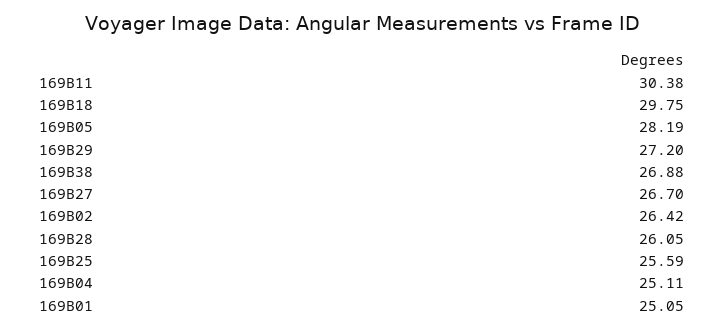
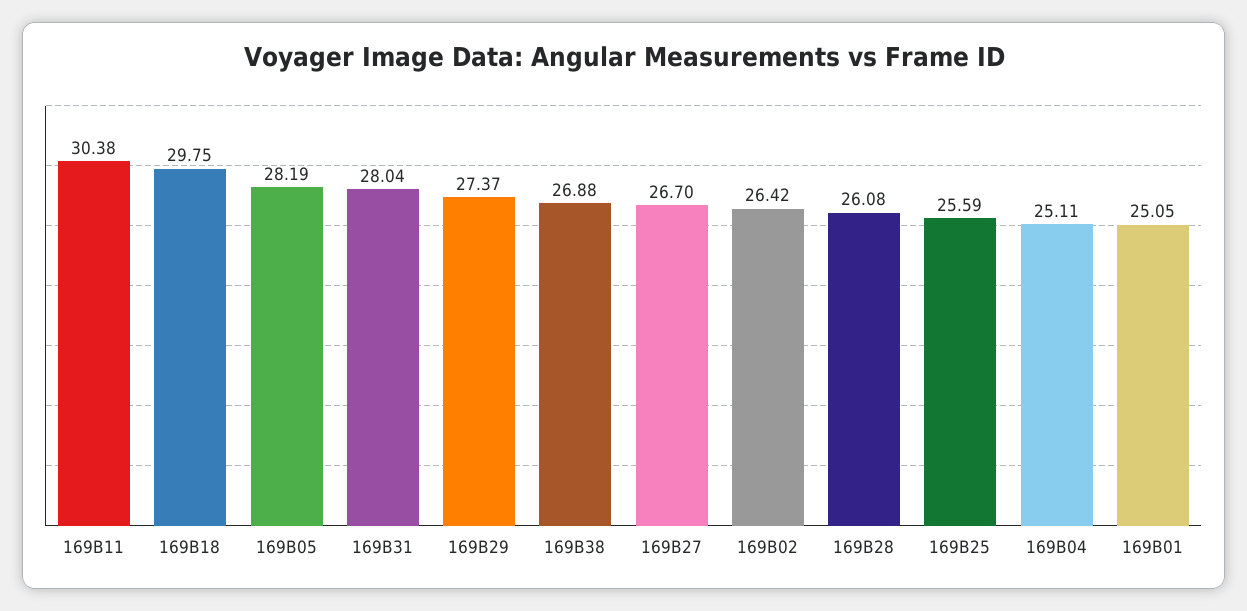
169B29: 27.2 -> 27.37
169B28: 26.05 -> 26.08
169B31: none -> 28.04

